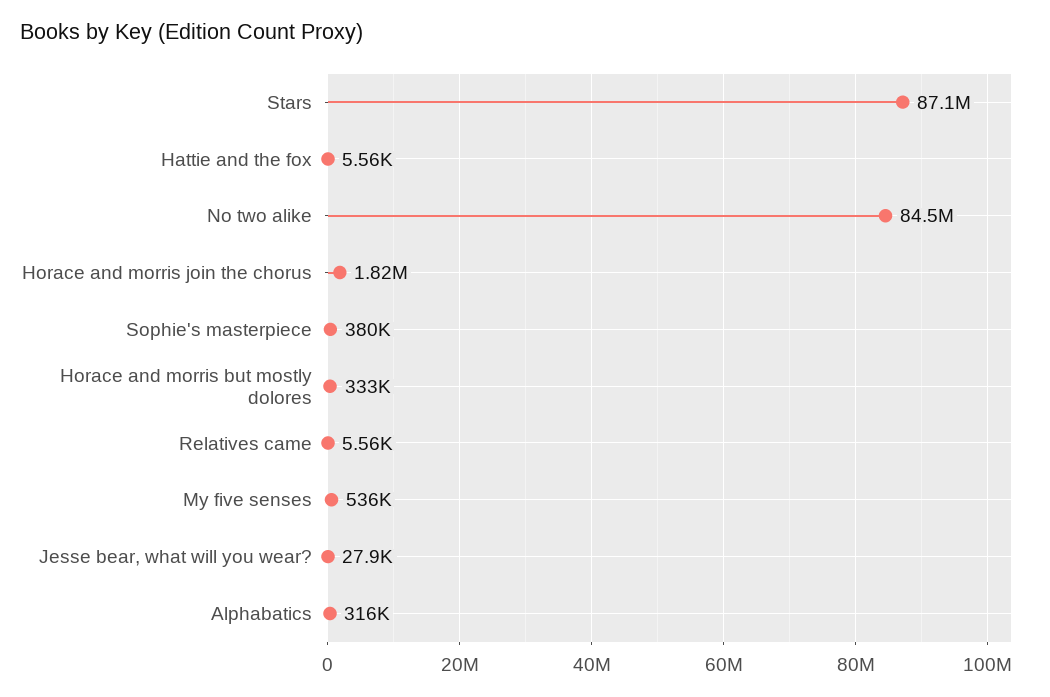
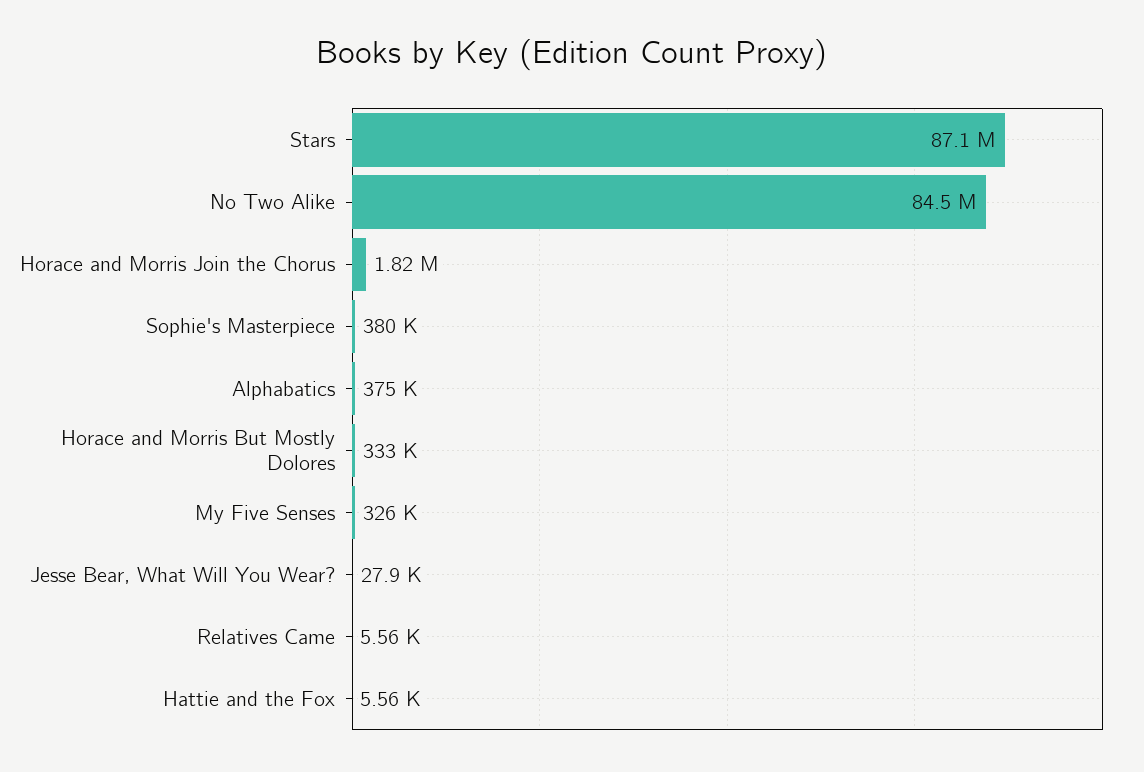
My five senses: 536000 -> 326000
Alphabatics: 316000 -> 375000

